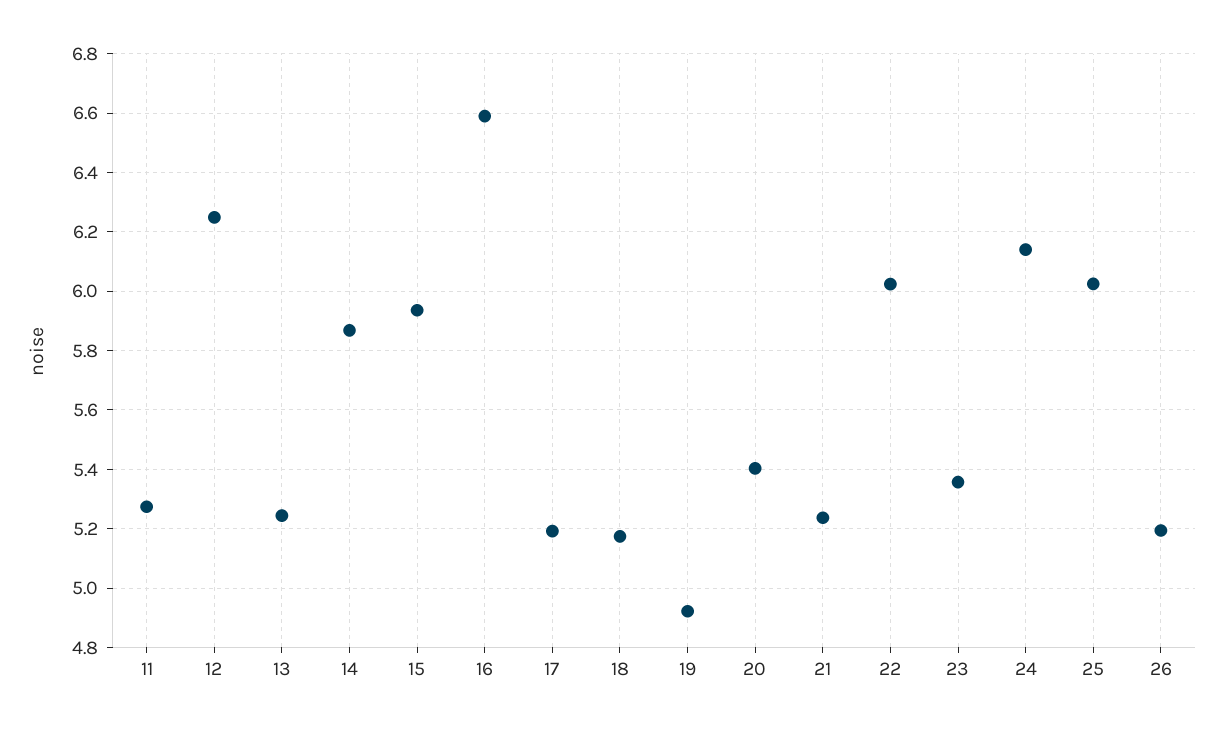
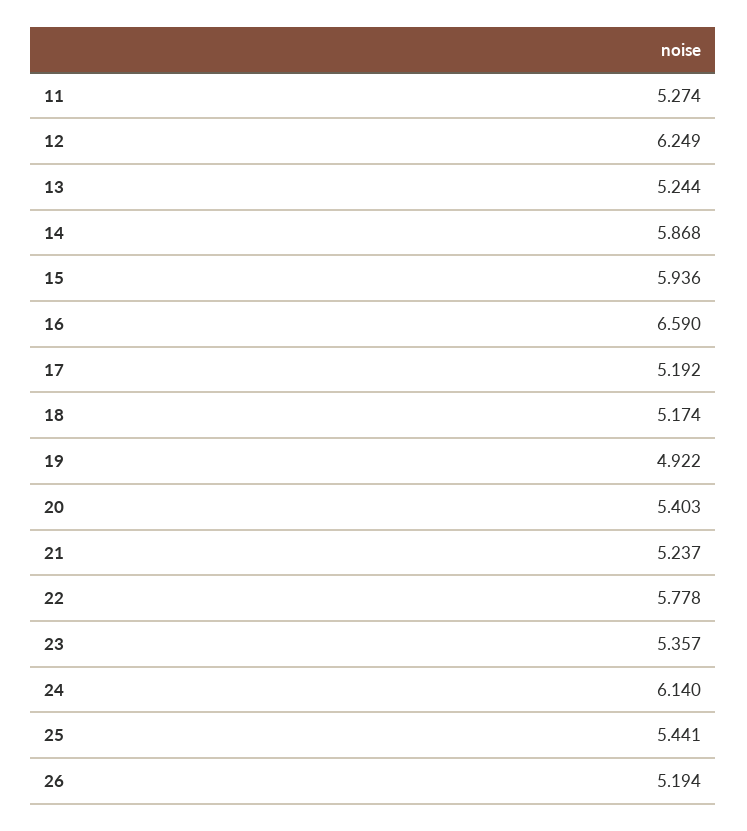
22: 6.025 -> 5.778
25: 6.025 -> 5.441

